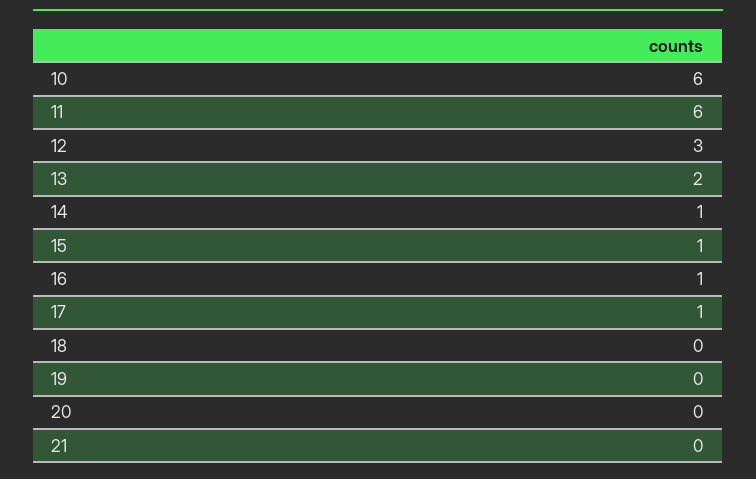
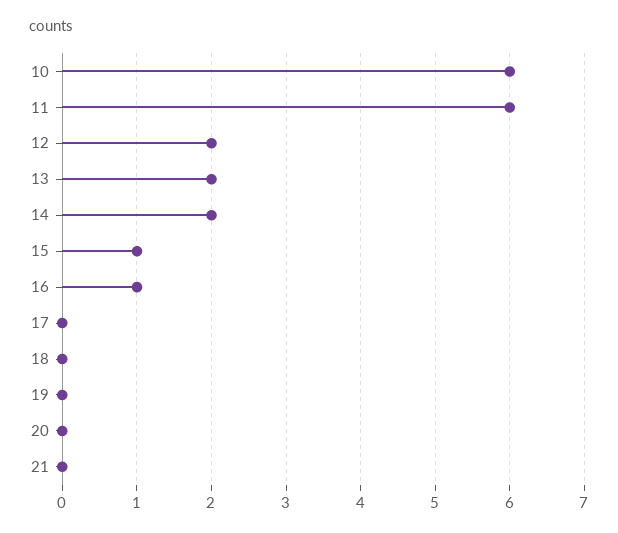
12: 3 -> 2
14: 1 -> 2
17: 1 -> 0

